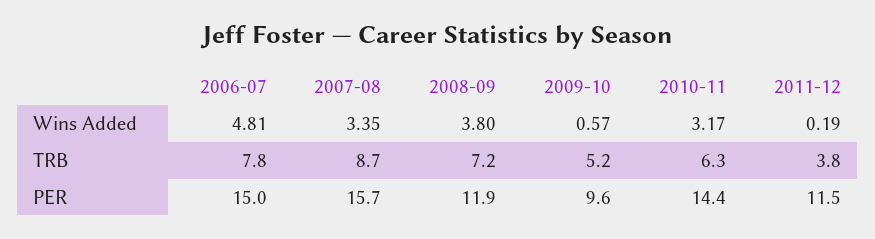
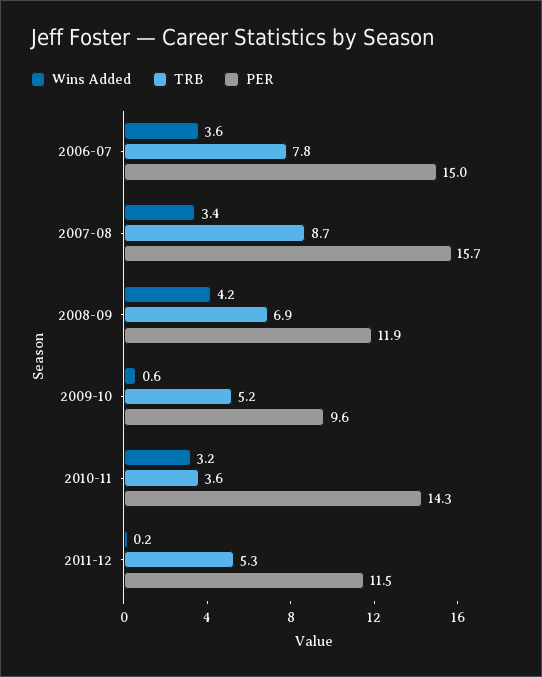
Wins Added, 2006-07: 4.81 -> 3.6
Wins Added, 2008-09: 3.8 -> 4.2
TRB, 2008-09: 7.2 -> 6.9
TRB, 2010-11: 6.3 -> 3.6
TRB, 2011-12: 3.8 -> 5.3
PER, 2010-11: 14.4 -> 14.3

